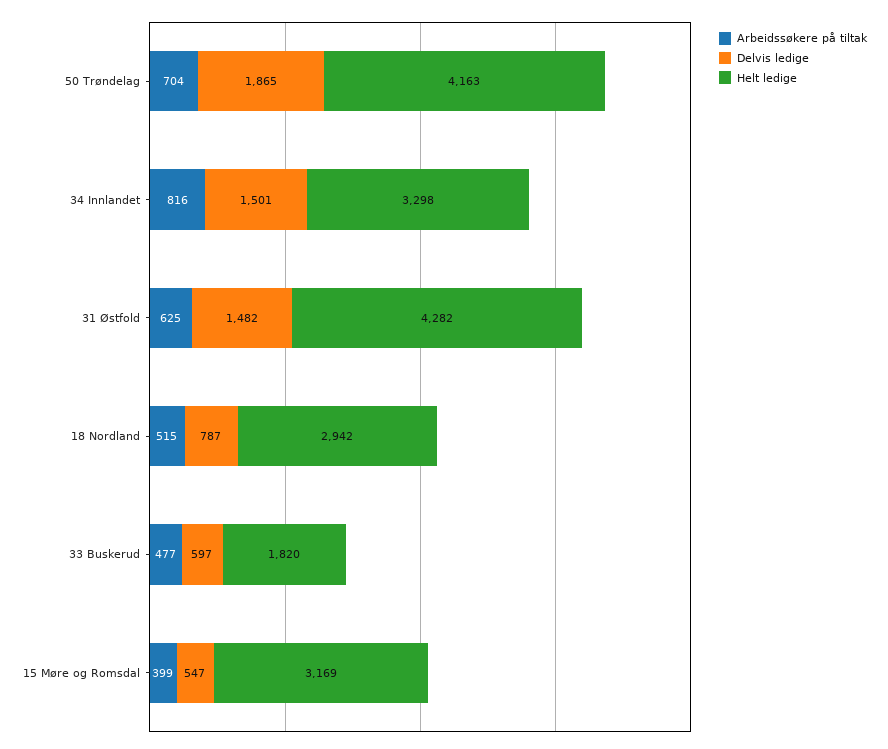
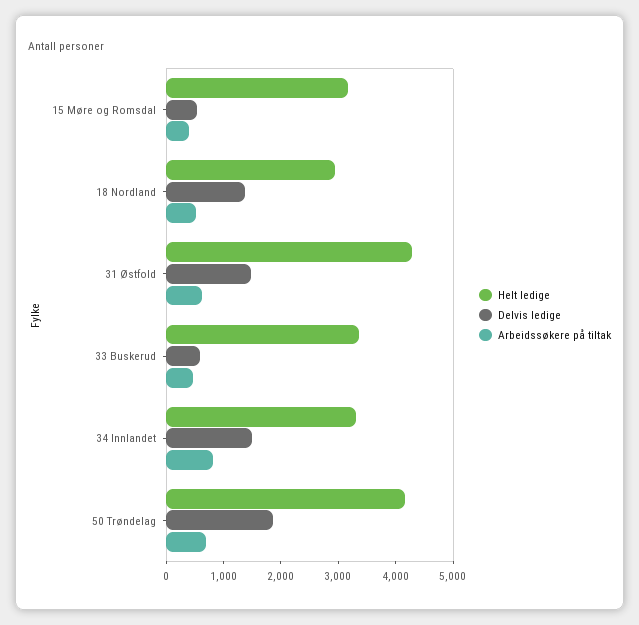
Delvis ledige, 18 Nordland: 787 -> 1400
Helt ledige, 33 Buskerud: 1820 -> 3400

